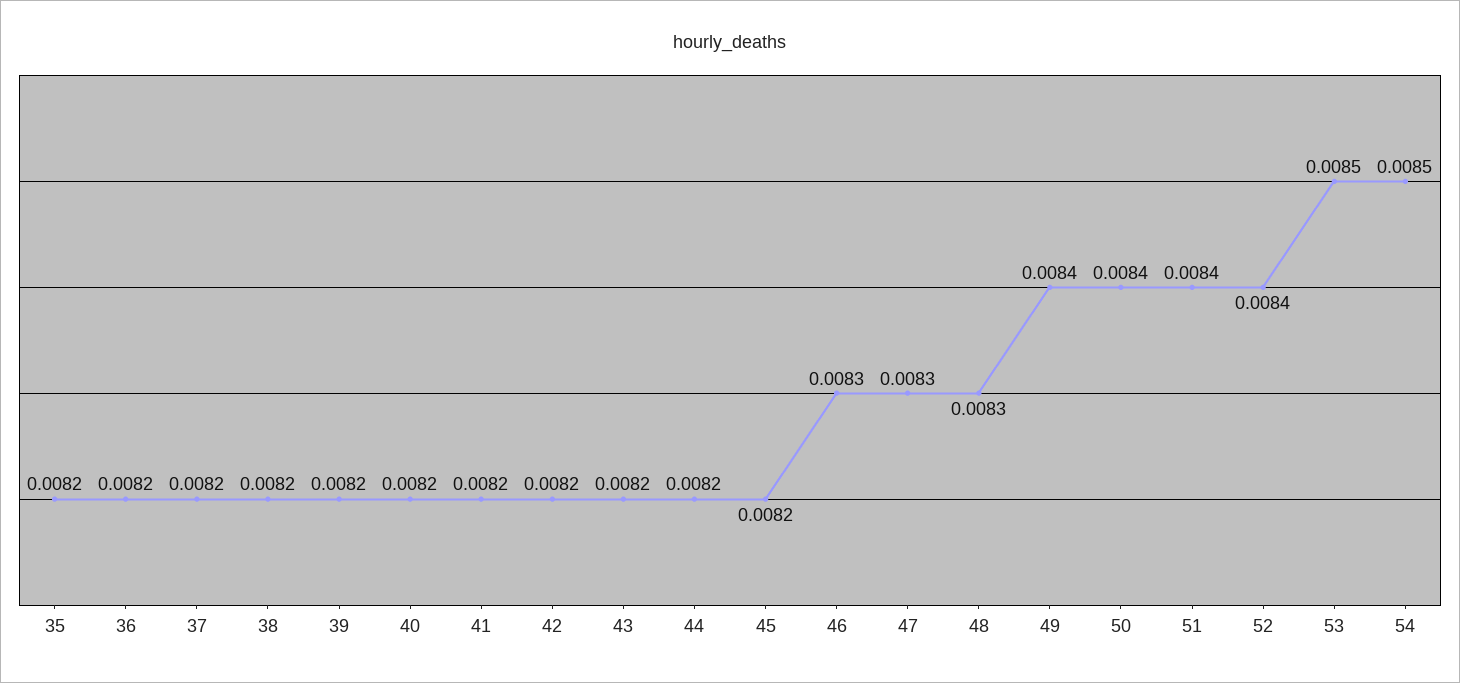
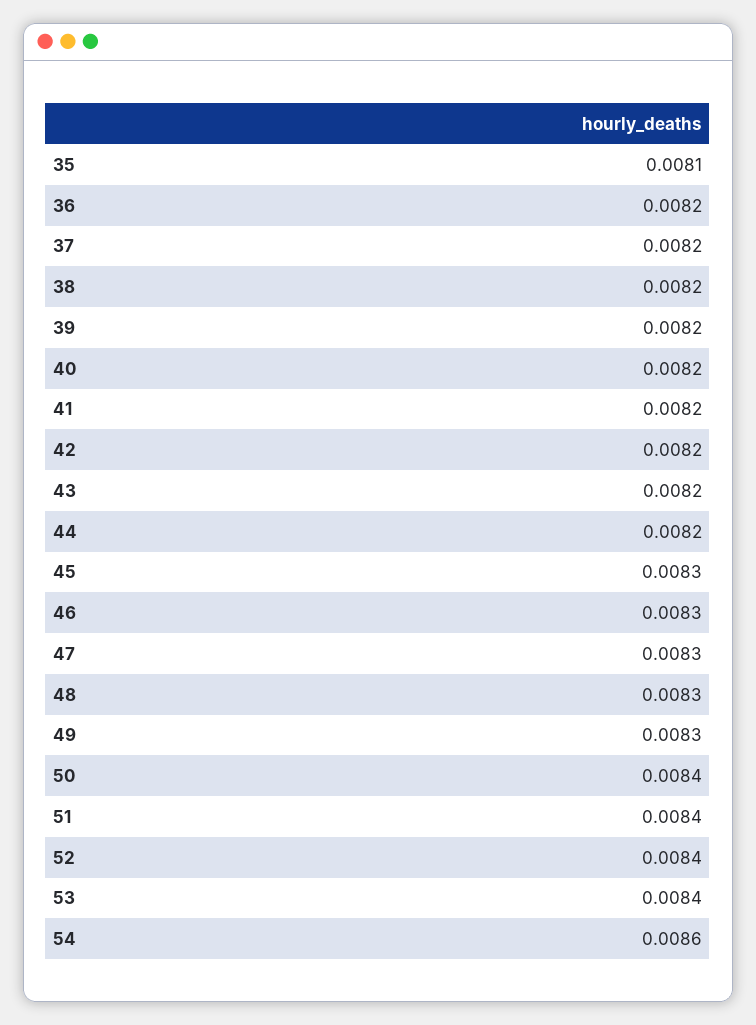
35: 0.0082 -> 0.0081
45: 0.0082 -> 0.0083
49: 0.0084 -> 0.0083
53: 0.0085 -> 0.0084
54: 0.0085 -> 0.0086

